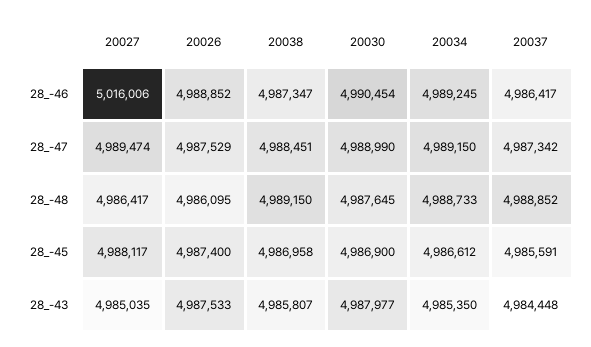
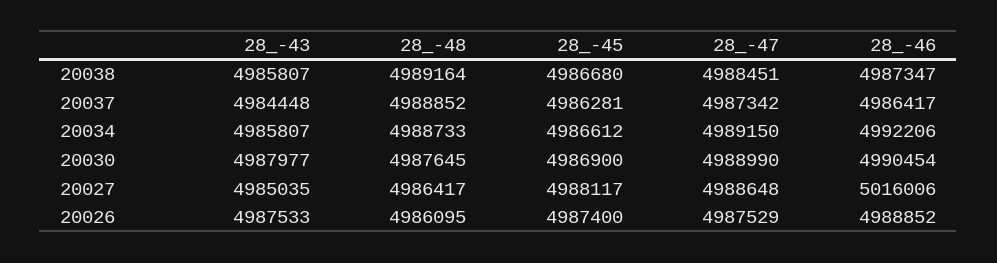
20034, 28_-46: 4989245 -> 4992206
20027, 28_-47: 4989474 -> 4988648
20038, 28_-48: 4989150 -> 4989164
20038, 28_-45: 4986958 -> 4986680
20037, 28_-45: 4985591 -> 4986281
20034, 28_-43: 4985350 -> 4985807

